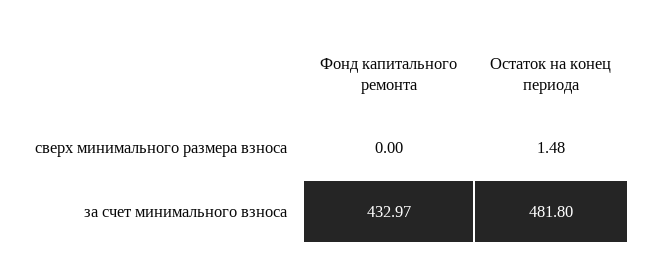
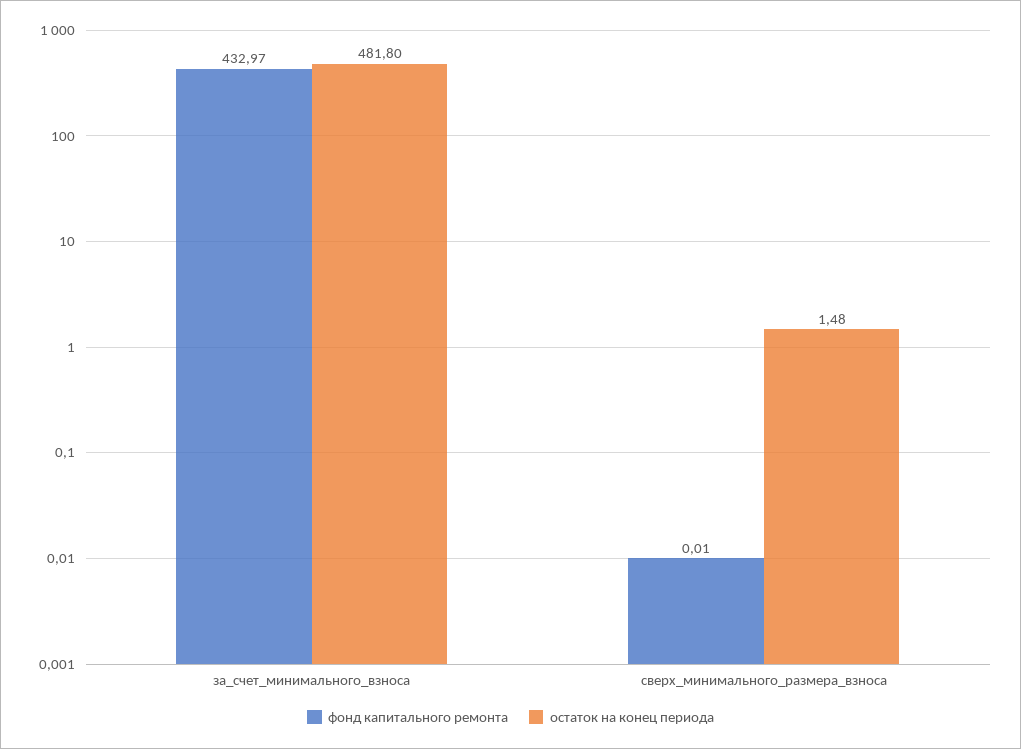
Фонд капитального ремонта, сверх минимального размера взноса: 0 -> 0.01

